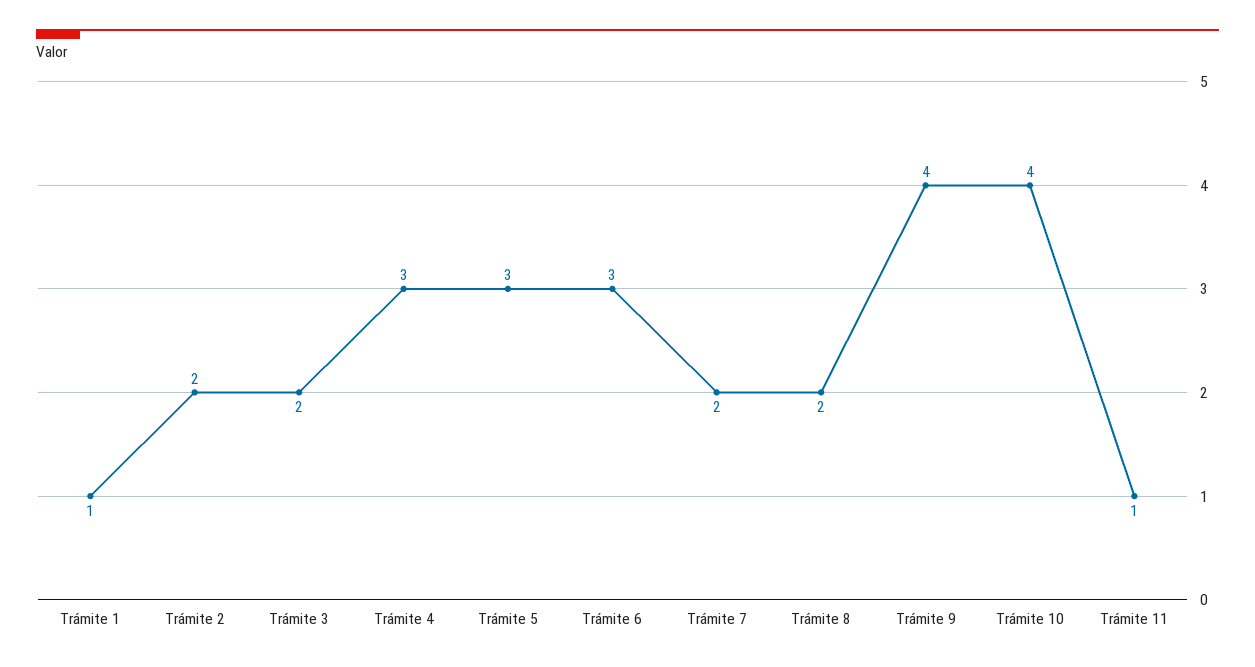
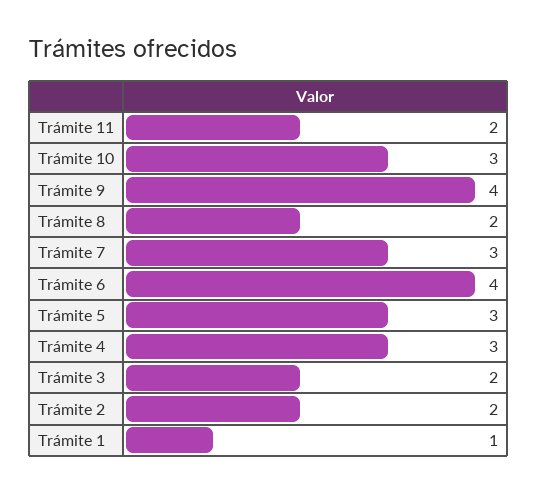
Trámite 6: 3 -> 4
Trámite 7: 2 -> 3
Trámite 10: 4 -> 3
Trámite 11: 1 -> 2

